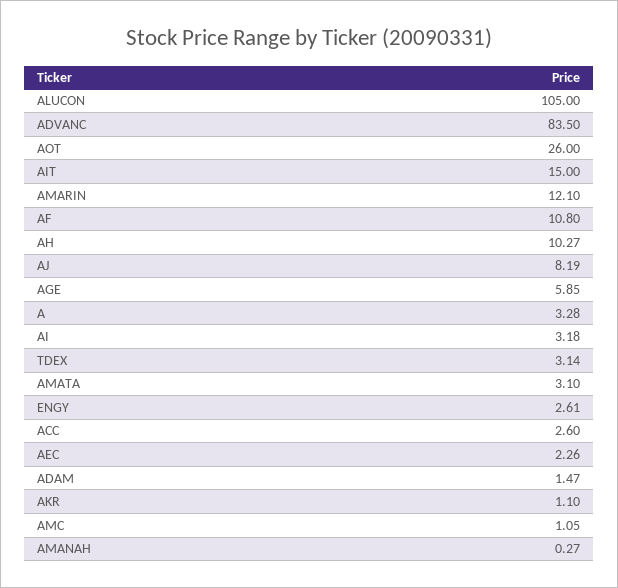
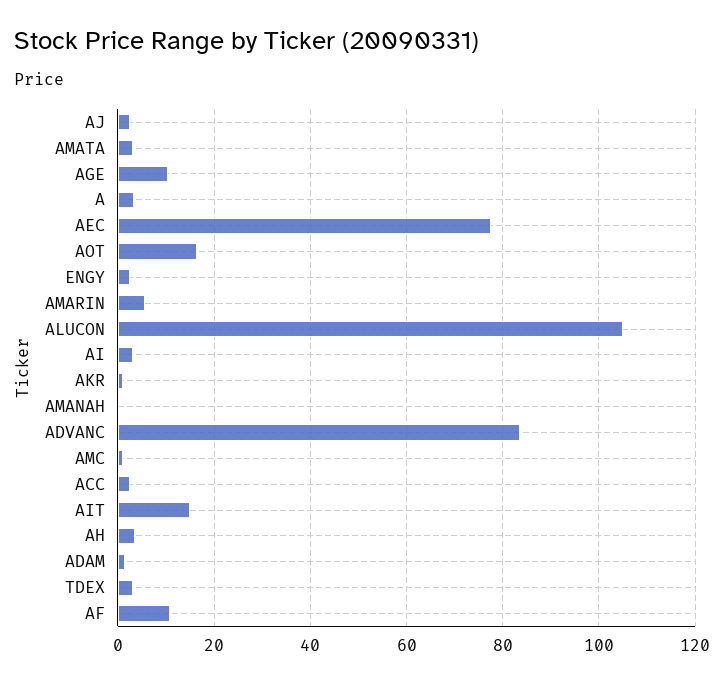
AOT: 26 -> 16
AMARIN: 12.1 -> 6
AH: 10.27 -> 4
AJ: 8.19 -> 2
AGE: 5.85 -> 10
AEC: 2.26 -> 78

